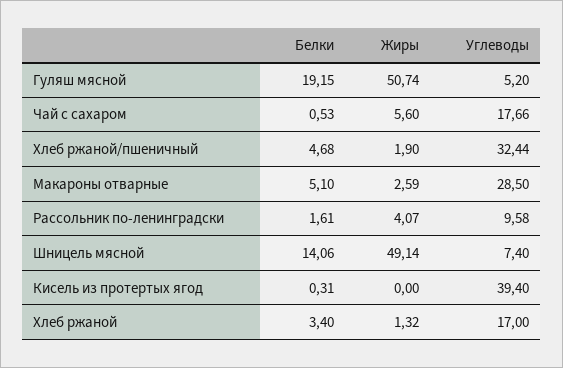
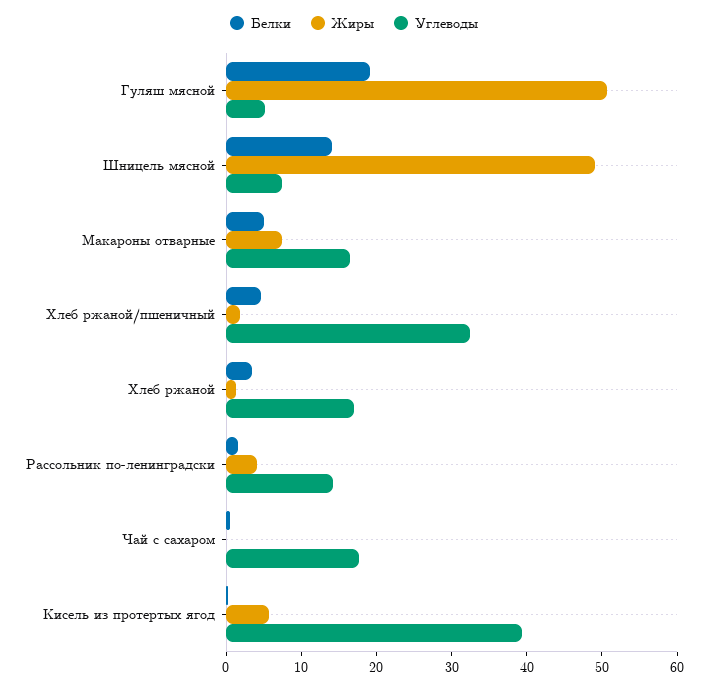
Жиры, Чай с сахаром: 5.6 -> 0
Жиры, Макароны отварные: 2.59 -> 8
Углеводы, Макароны отварные: 28.5 -> 16
Углеводы, Рассольник по-ленинградски: 9.58 -> 14
Жиры, Кисель из протертых ягод: 0 -> 6

